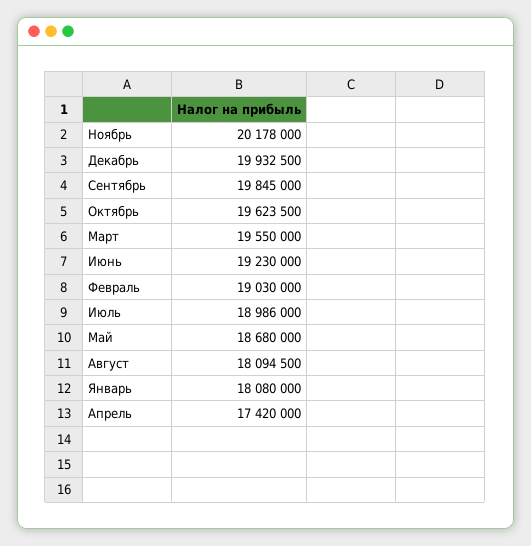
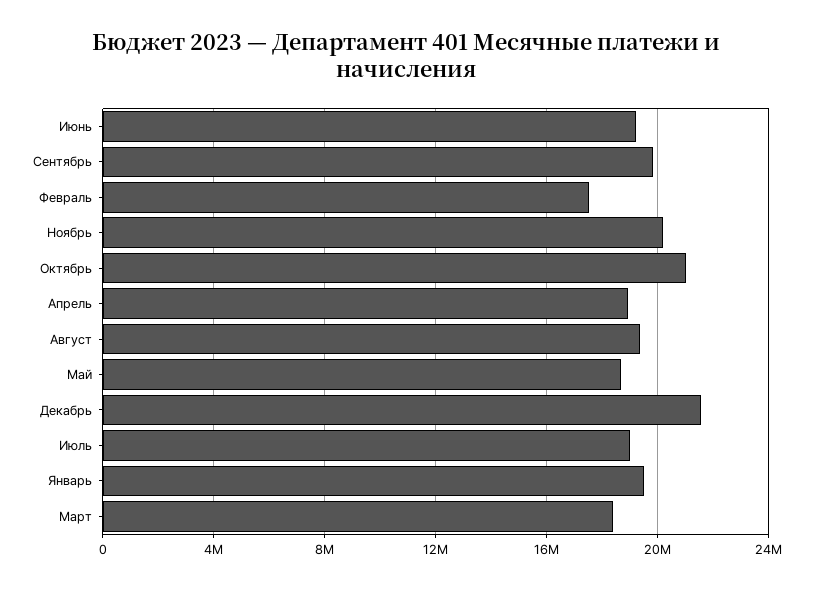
Декабрь: 19932500 -> 21500000
Октябрь: 19623500 -> 21000000
Март: 19550000 -> 18500000
Февраль: 19030000 -> 17500000
Август: 18094500 -> 19500000
Январь: 18080000 -> 19500000
Апрель: 17420000 -> 19000000

